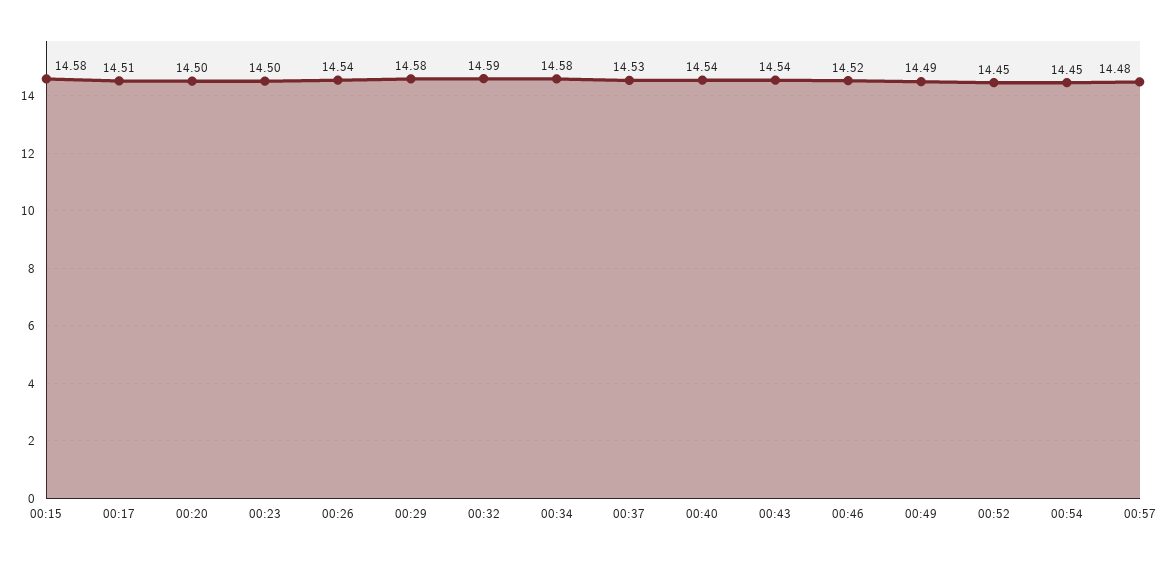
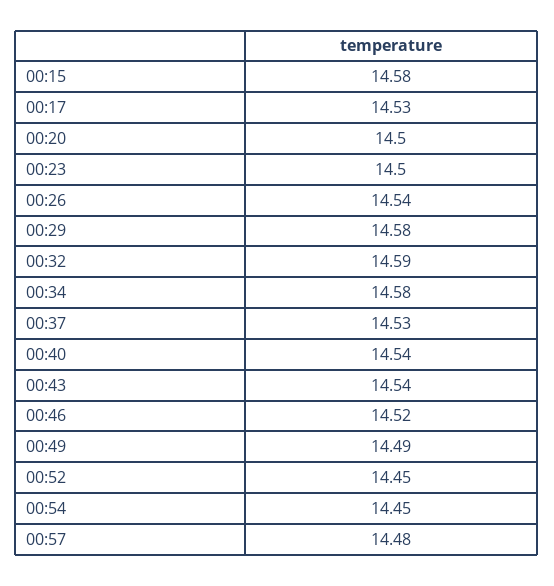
00:17: 14.51 -> 14.53

